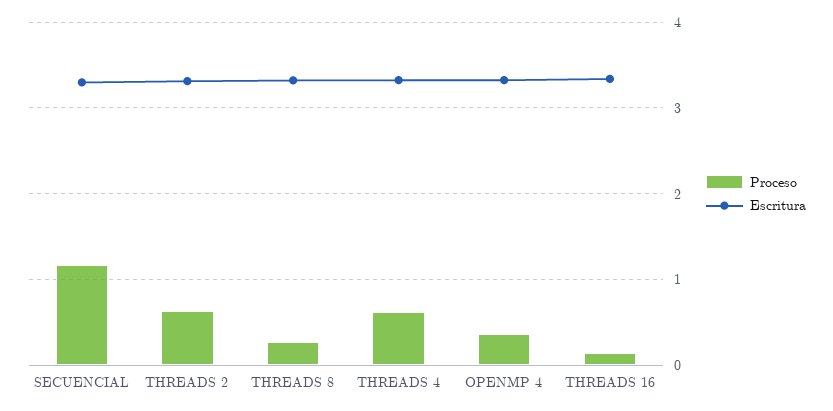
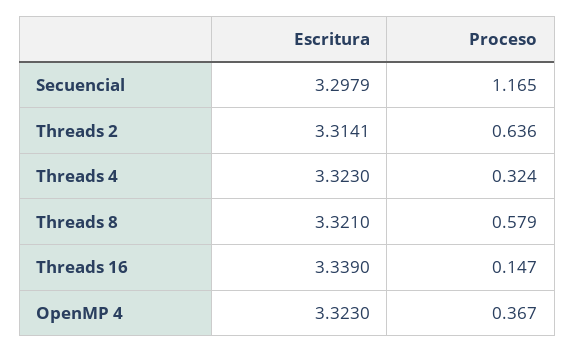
Proceso, THREADS 8: 0.3 -> 0.579
Proceso, THREADS 4: 0.6 -> 0.324

